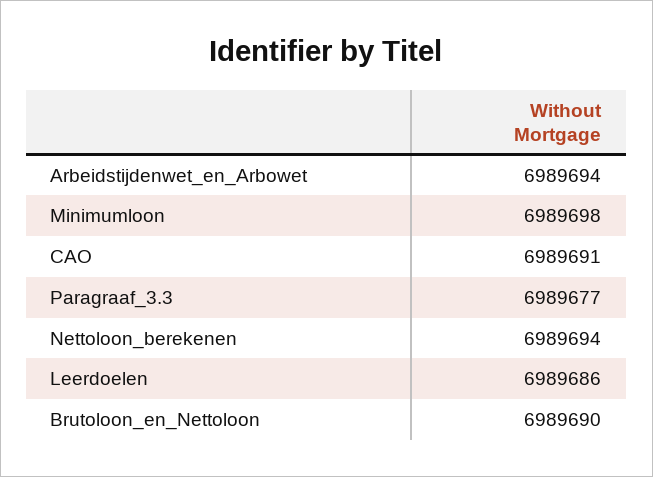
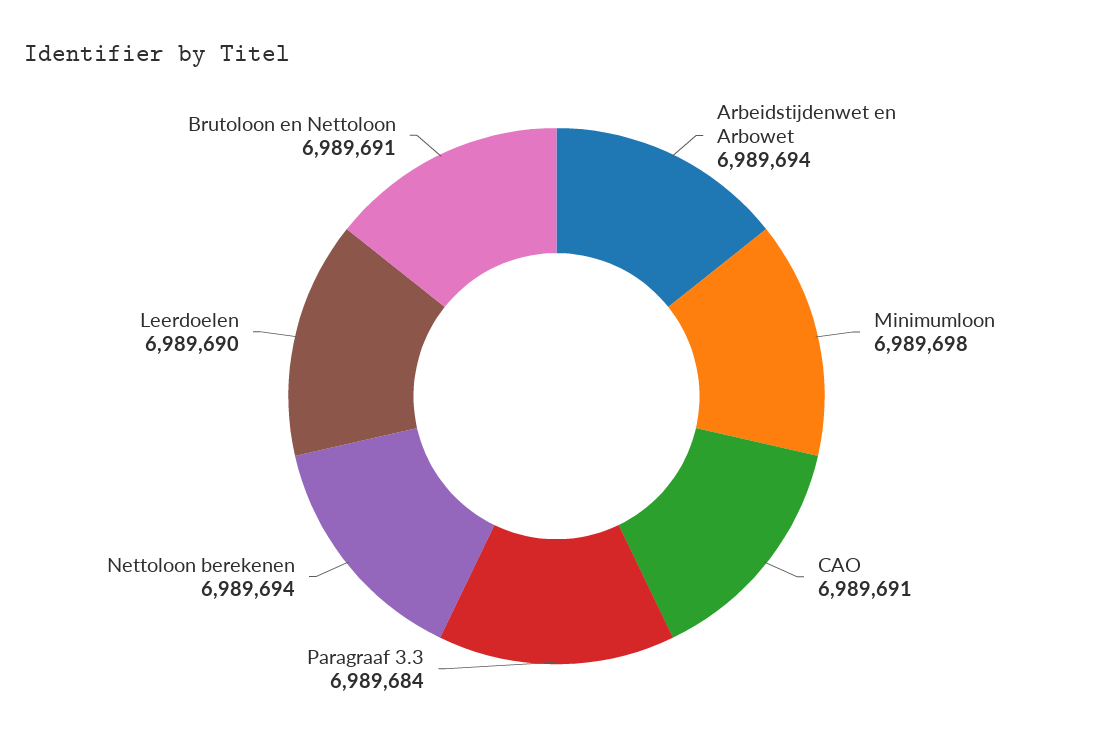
Paragraaf_3.3: 6989677 -> 6989684
Leerdoelen: 6989686 -> 6989690
Brutoloon_en_Nettoloon: 6989690 -> 6989691

